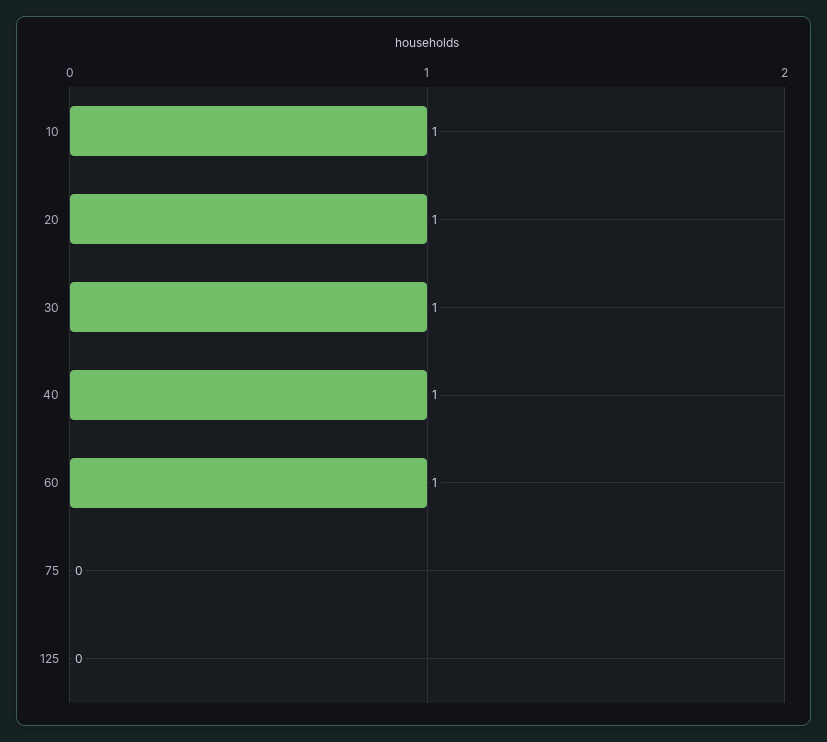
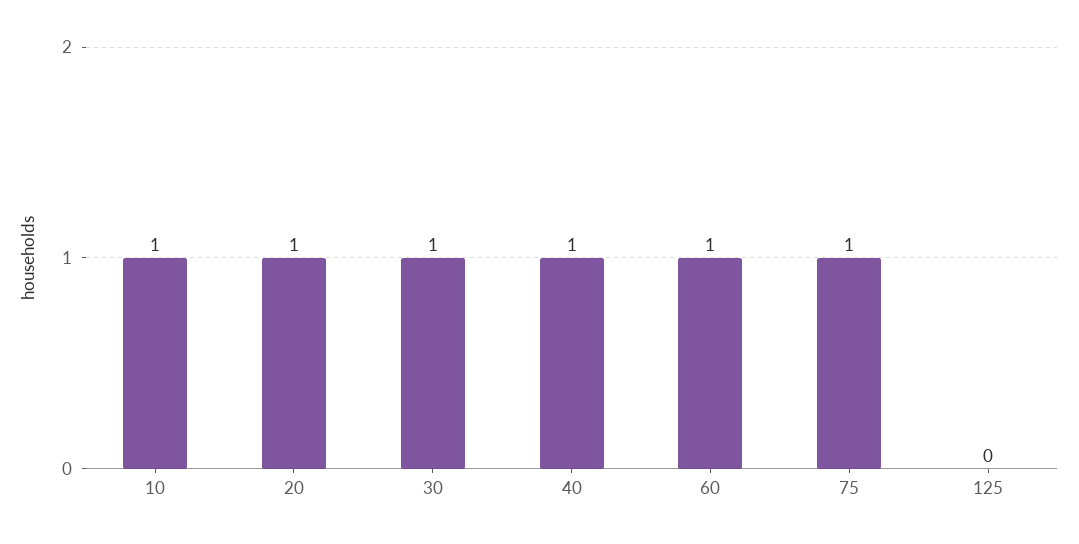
75: 0 -> 1

